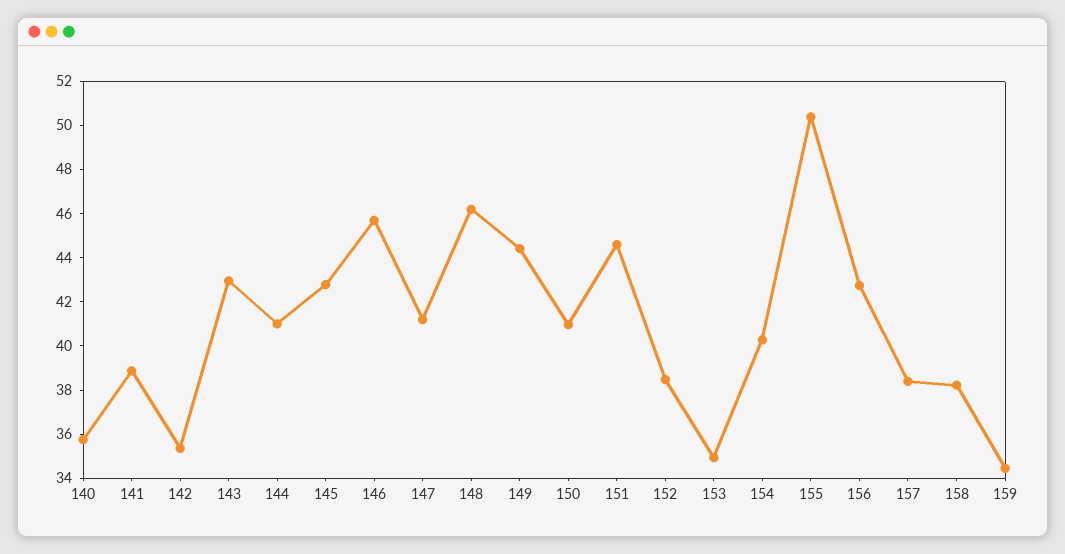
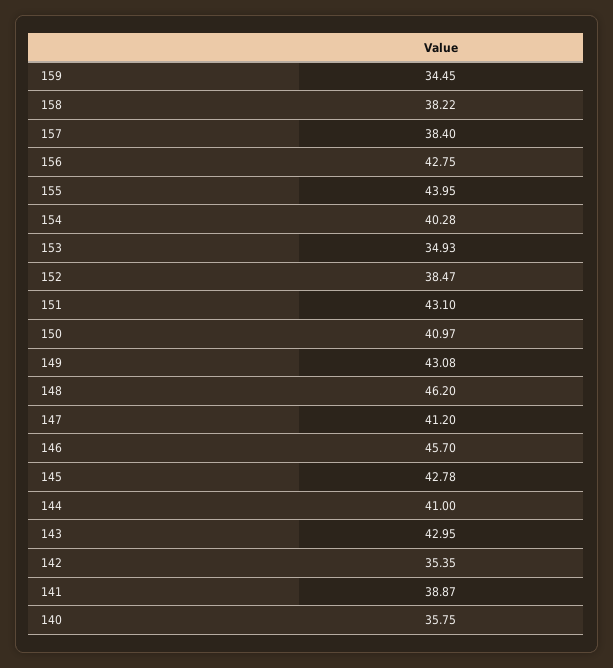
149: 44.5 -> 43.08
151: 44.5 -> 43.1
155: 50.5 -> 43.95

